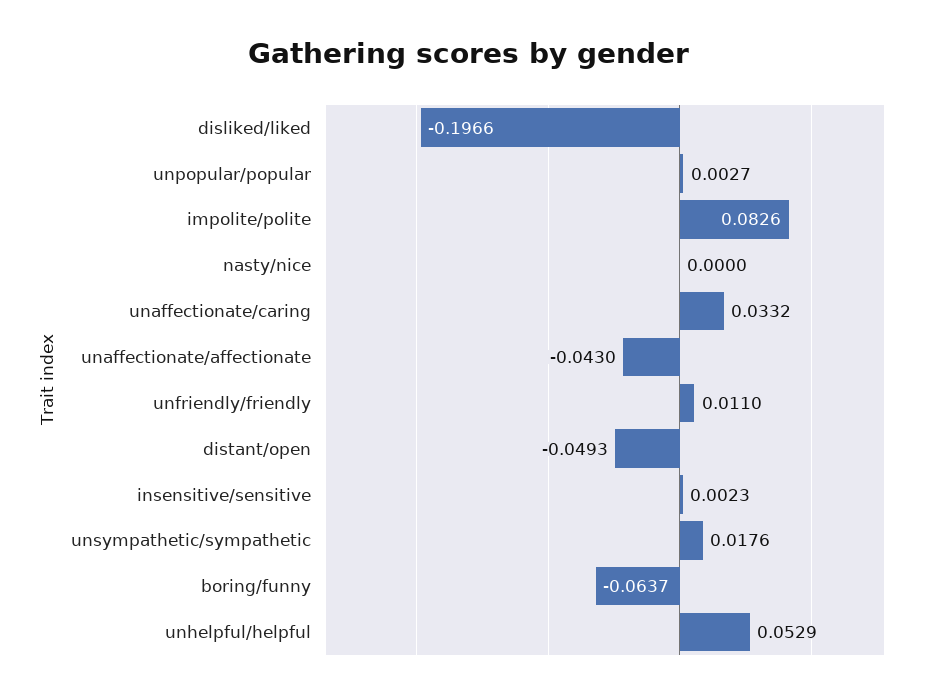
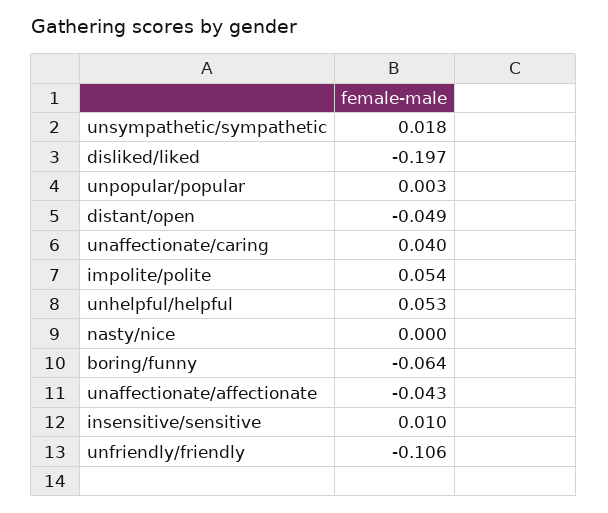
impolite/polite: 0.0826 -> 0.054
unaffectionate/caring: 0.0332 -> 0.04
unfriendly/friendly: 0.011 -> -0.106
insensitive/sensitive: 0.0023 -> 0.01

